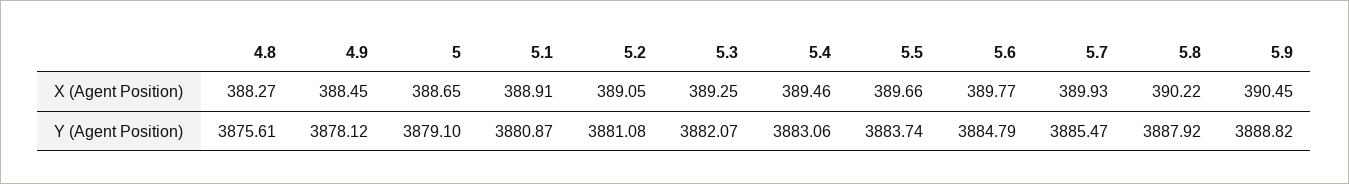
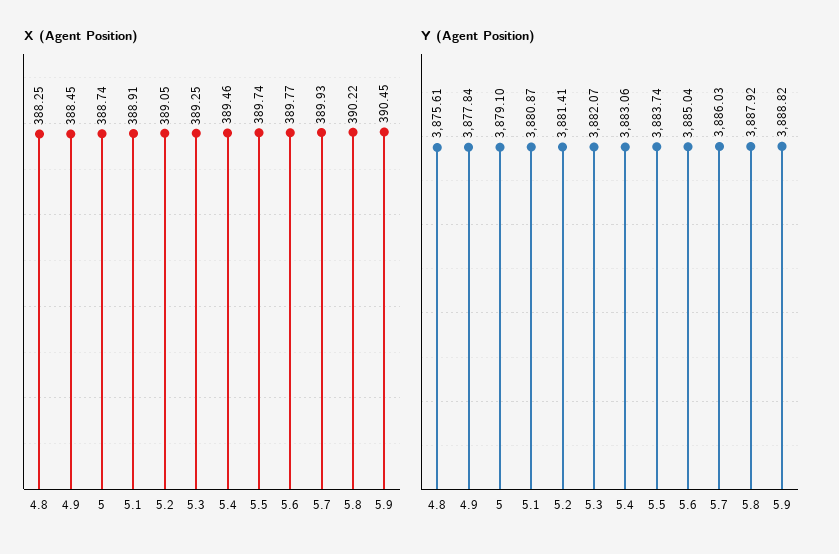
X (Agent Position), 4.8: 388.27 -> 388.25
X (Agent Position), 5: 388.65 -> 388.74
X (Agent Position), 5.5: 389.66 -> 389.74
Y (Agent Position), 4.9: 3878.12 -> 3877.84
Y (Agent Position), 5.2: 3881.08 -> 3881.41
Y (Agent Position), 5.6: 3884.79 -> 3885.04
Y (Agent Position), 5.7: 3885.47 -> 3886.03

